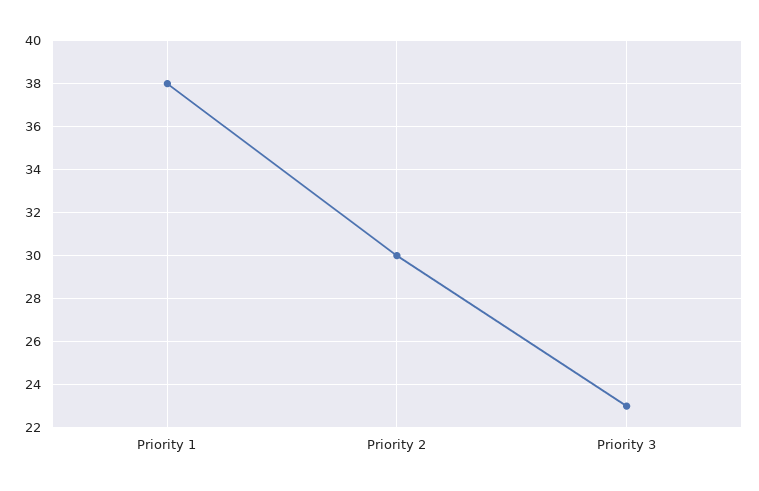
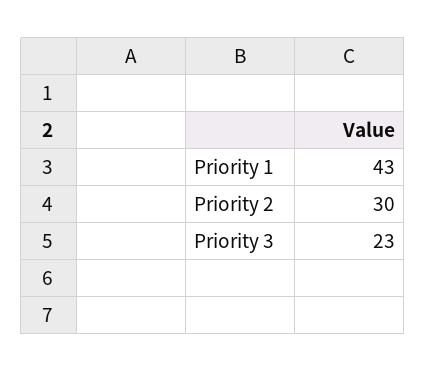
Priority 1: 38 -> 43

